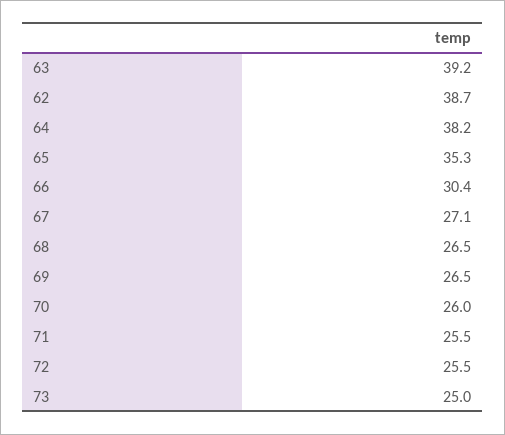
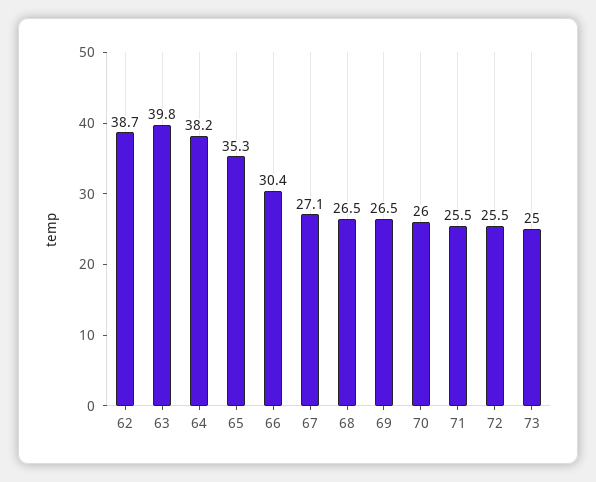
63: 39.2 -> 39.8

